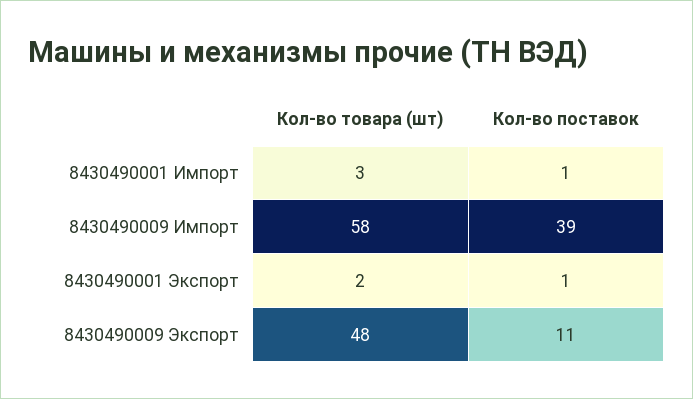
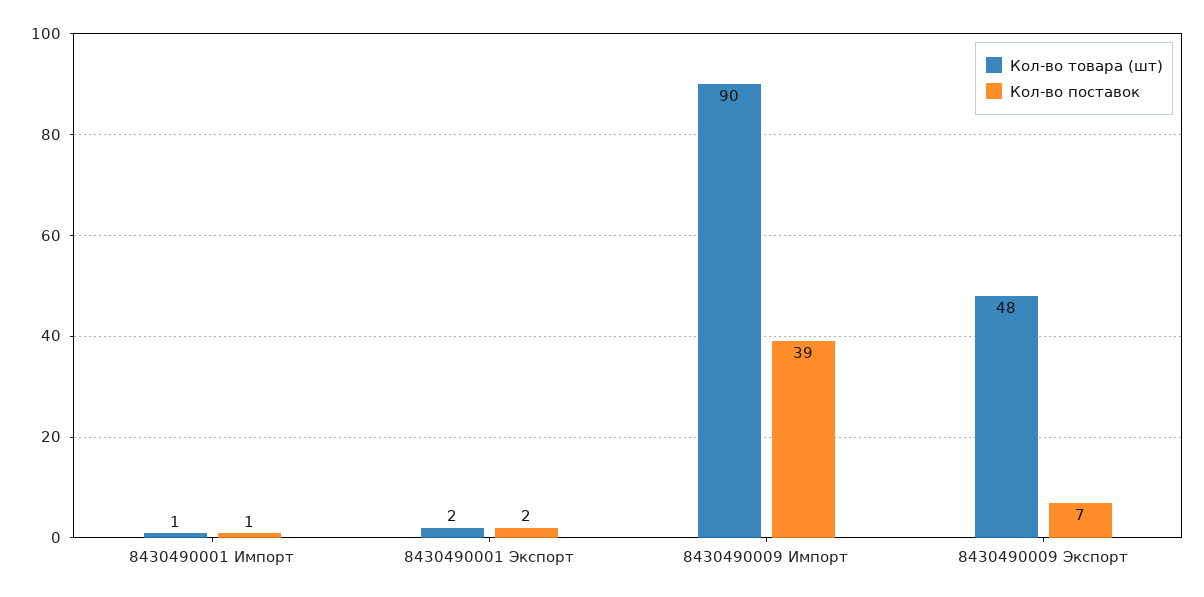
Кол-во товара (шт), 8430490001 Импорт: 3 -> 1
Кол-во товара (шт), 8430490009 Импорт: 58 -> 90
Кол-во поставок, 8430490001 Экспорт: 1 -> 2
Кол-во поставок, 8430490009 Экспорт: 11 -> 7

